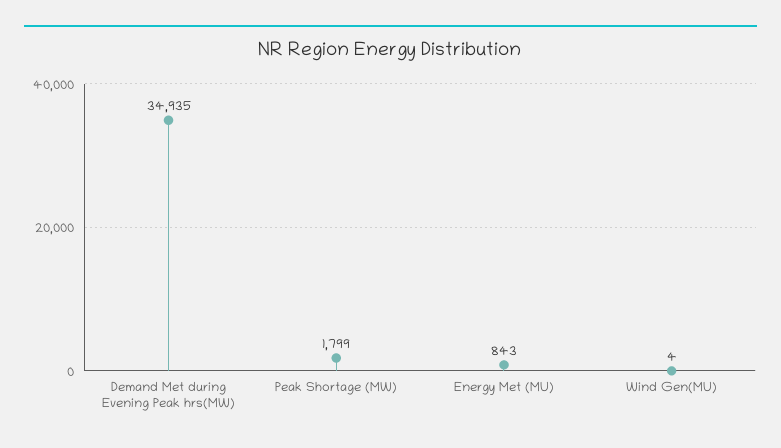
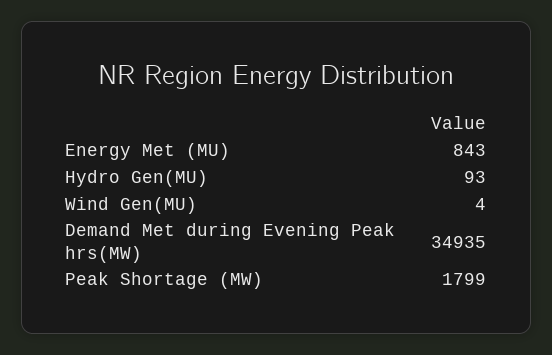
Hydro Gen(MU): none -> 93

